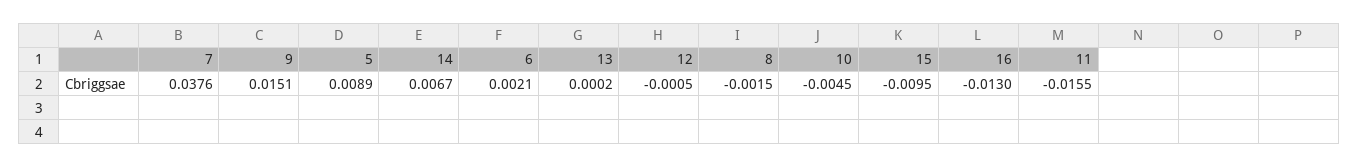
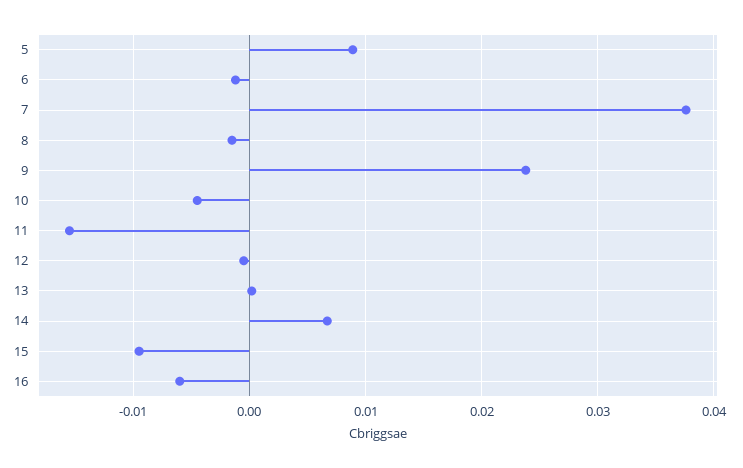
9: 0.0151 -> 0.024
6: 0.0021 -> -0.001
16: -0.013 -> -0.006

